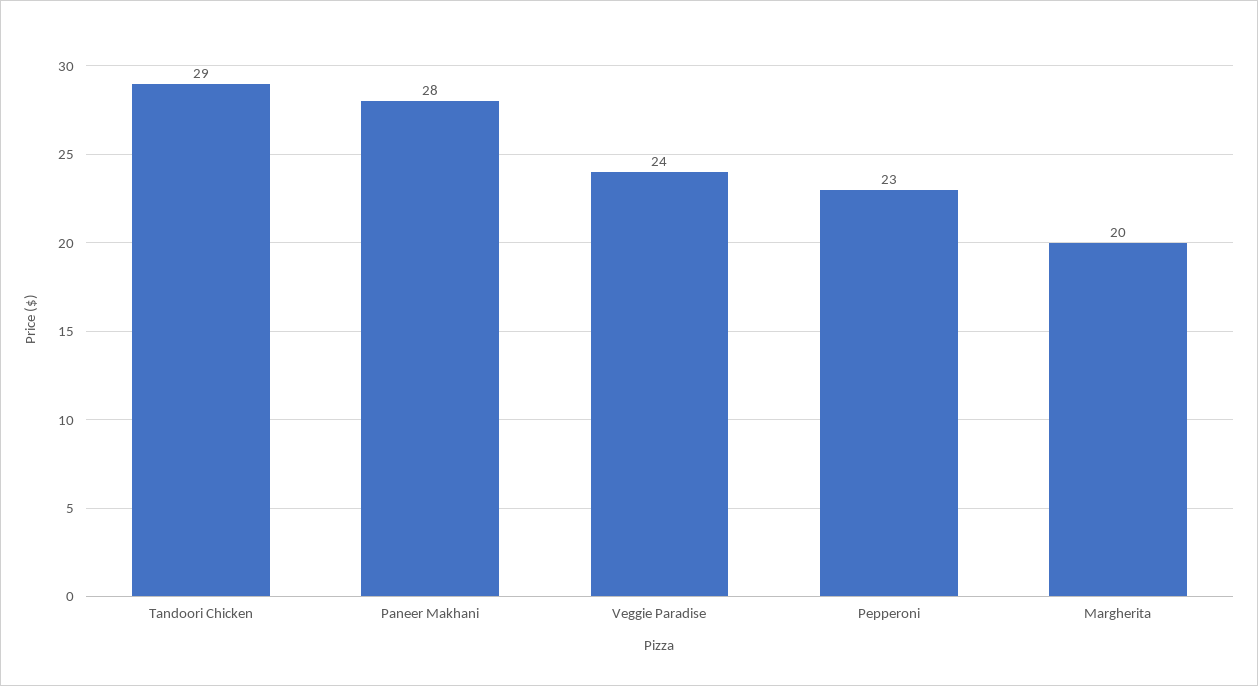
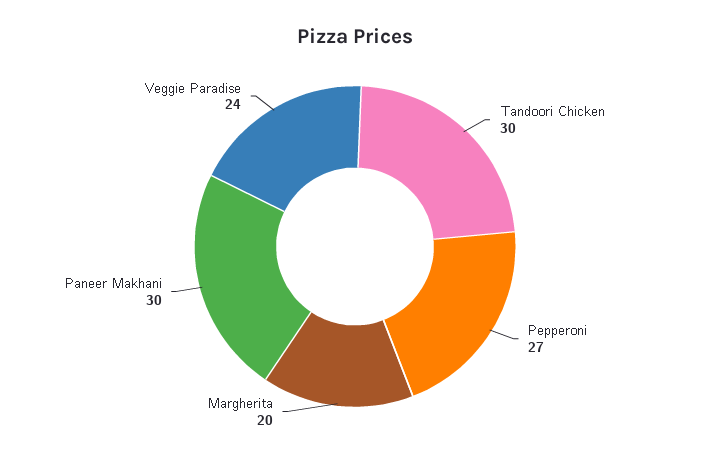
Tandoori Chicken: 29 -> 30
Paneer Makhani: 28 -> 30
Pepperoni: 23 -> 27

